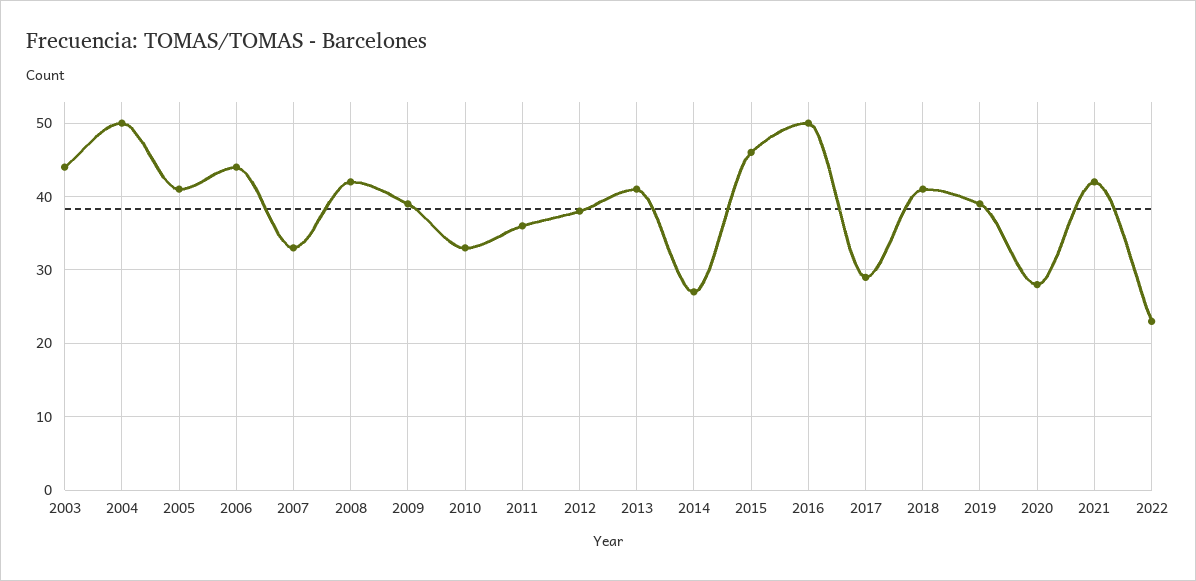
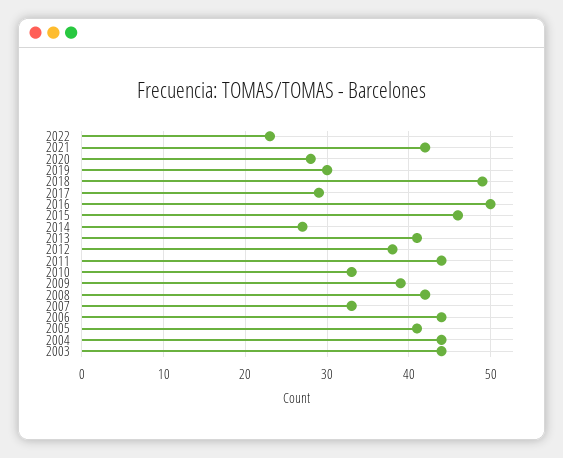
2004: 50 -> 44
2011: 36 -> 44
2018: 41 -> 49
2019: 39 -> 30

